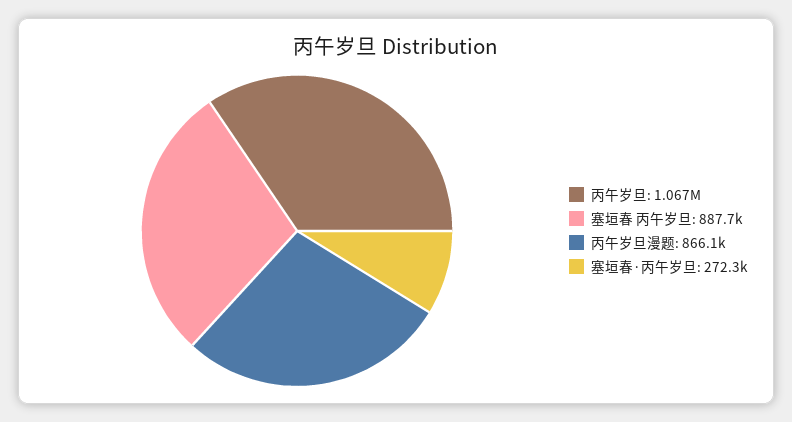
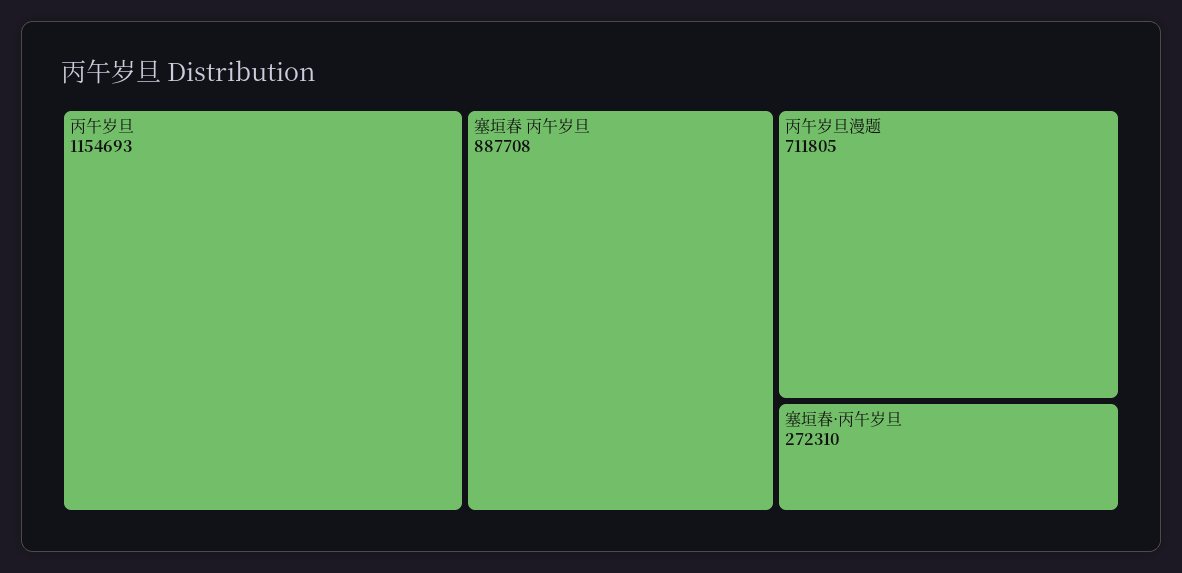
丙午岁旦: 1067000 -> 1154693
丙午岁旦漫题: 866100 -> 711805

